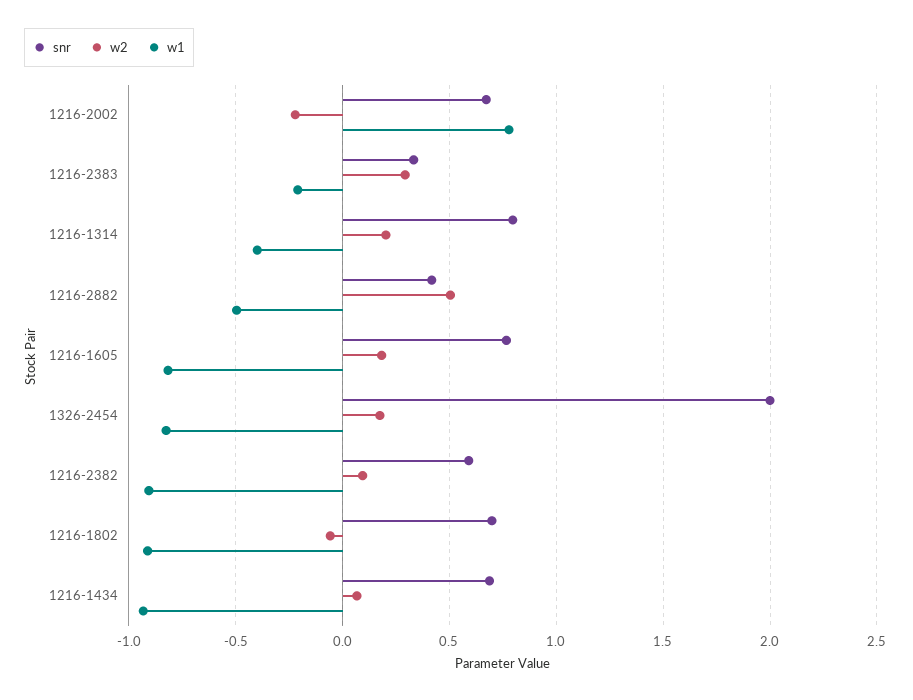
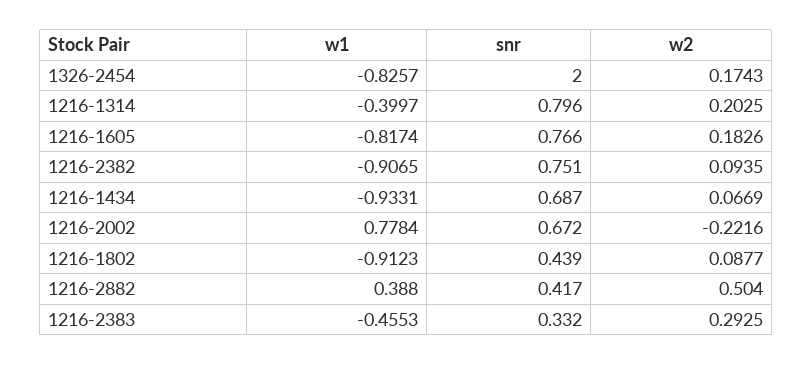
w1, 1216-2383: -0.2 -> -0.4553
w1, 1216-2882: -0.5 -> 0.388
snr, 1216-2382: 0.6 -> 0.751
snr, 1216-1802: 0.7 -> 0.439
w2, 1216-1802: -0.05 -> 0.0877

